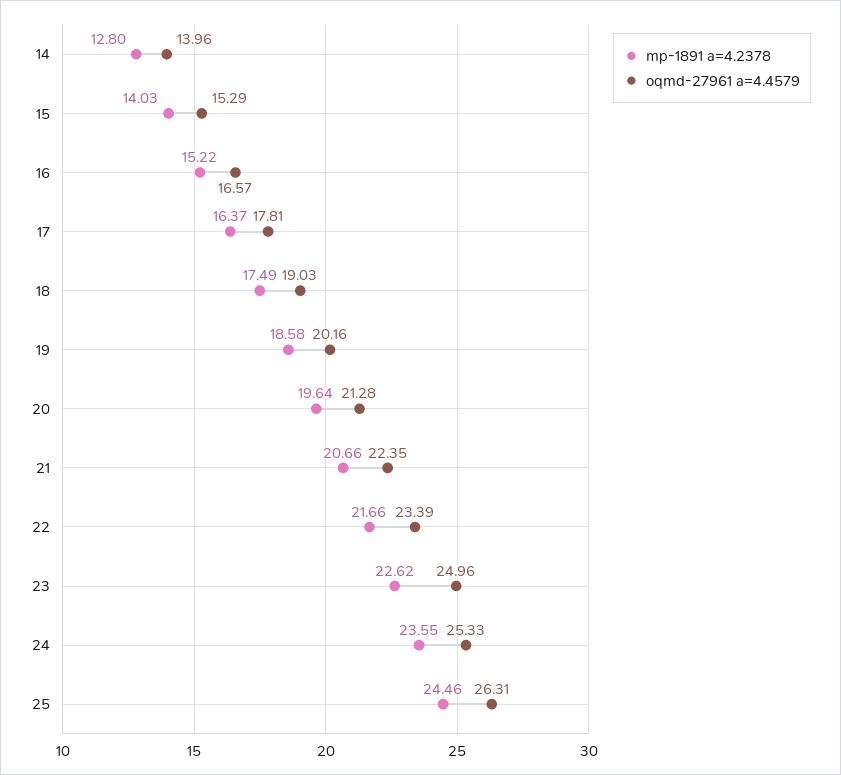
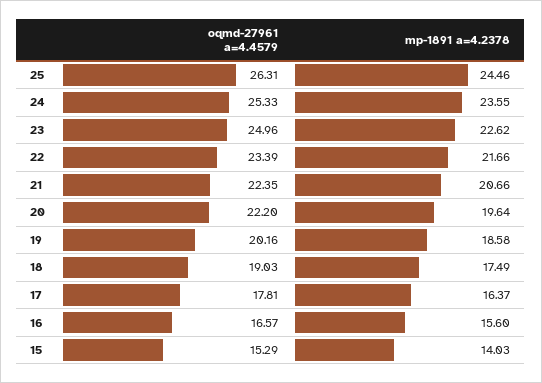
mp-1891 a=4.2378, 14: 12.8 -> none
oqmd-27961 a=4.4579, 14: 13.96 -> none
mp-1891 a=4.2378, 16: 15.22 -> 15.6
oqmd-27961 a=4.4579, 20: 21.28 -> 22.2

